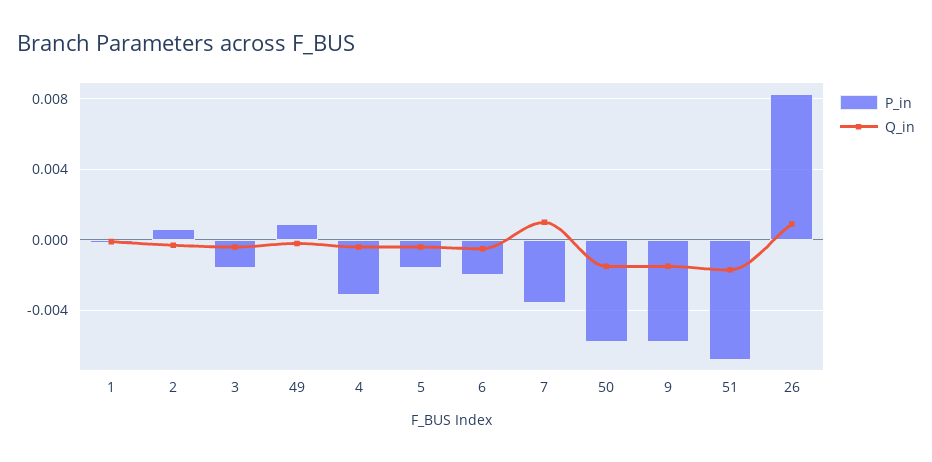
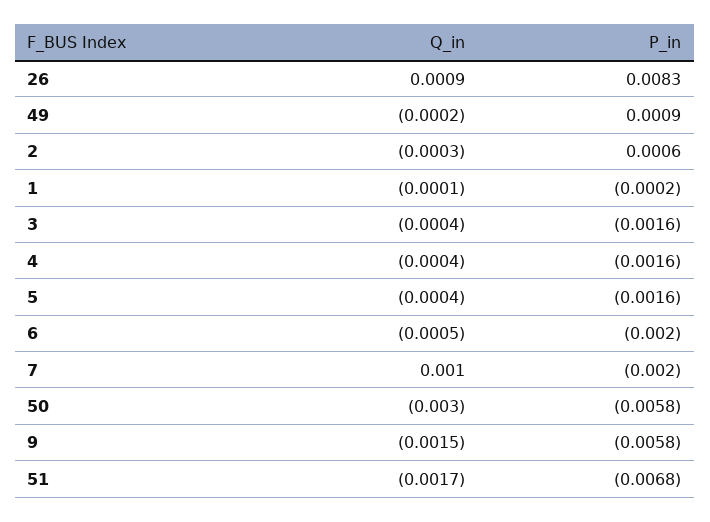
P_in, 4: -0.003 -> -0.0016
P_in, 7: -0.0035 -> -0.002
Q_in, 50: -0.0015 -> -0.003

